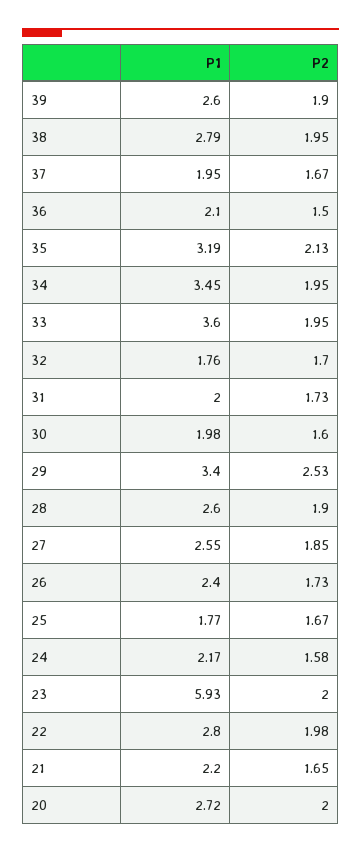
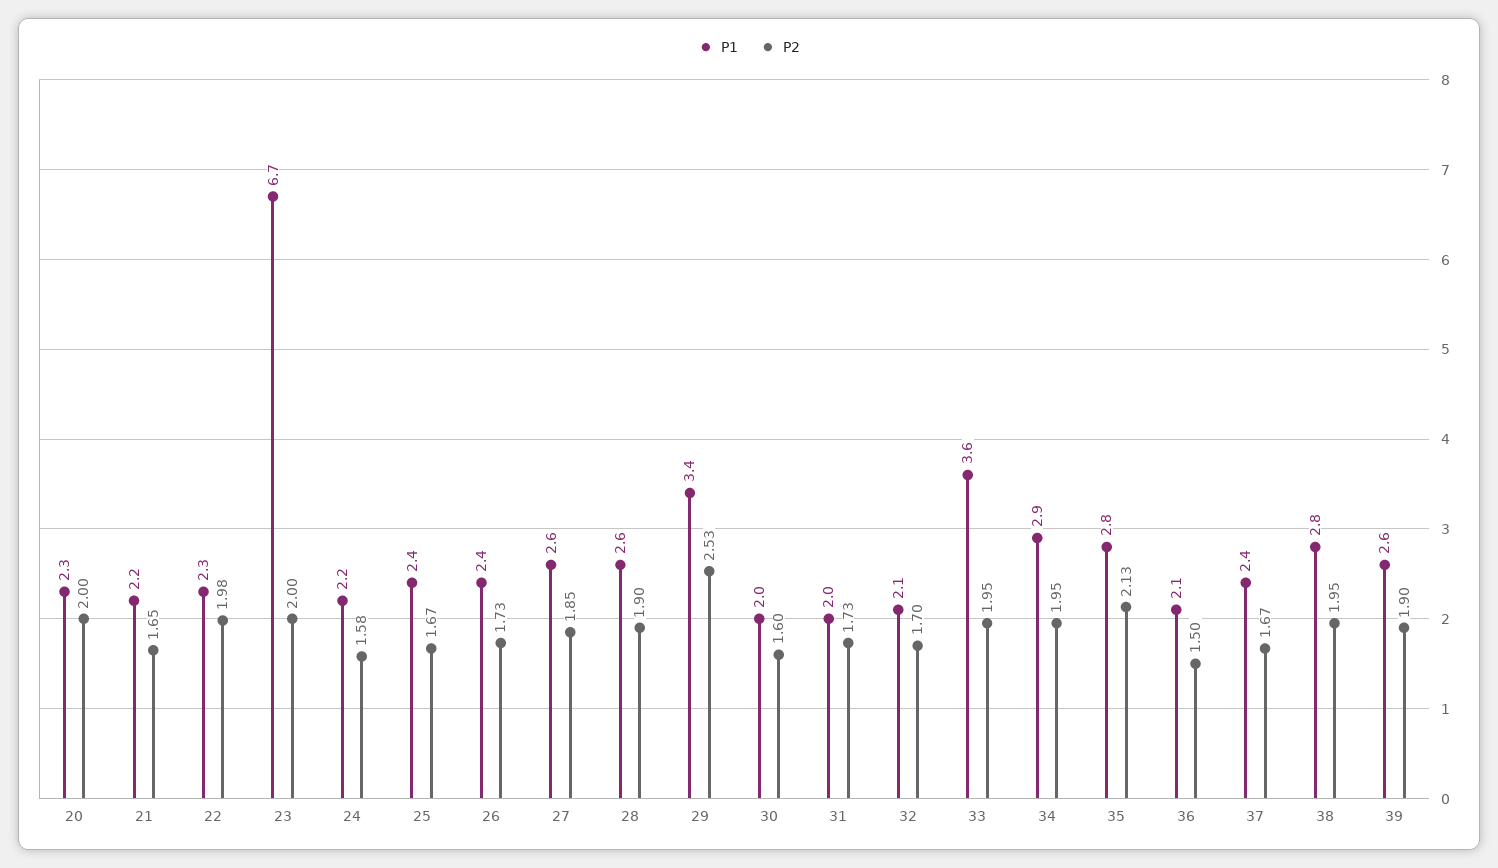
P1, 37: 1.95 -> 2.4
P1, 35: 3.19 -> 2.8
P1, 34: 3.45 -> 2.9
P1, 32: 1.76 -> 2.1
P1, 25: 1.77 -> 2.4
P1, 23: 5.93 -> 6.7
P1, 22: 2.8 -> 2.3
P1, 20: 2.72 -> 2.3

